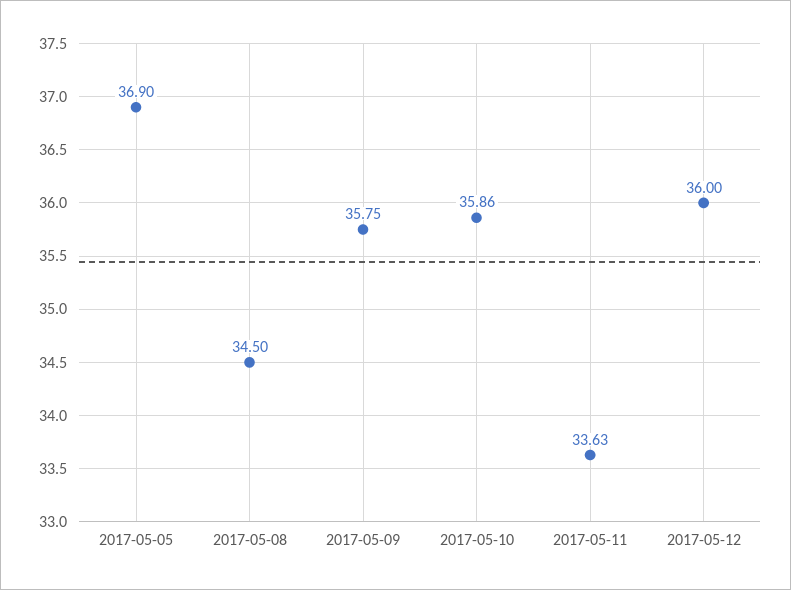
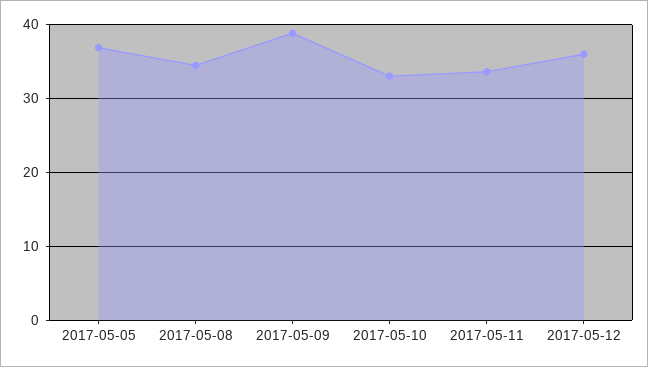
2017-05-09: 35.75 -> 39
2017-05-10: 35.86 -> 33

